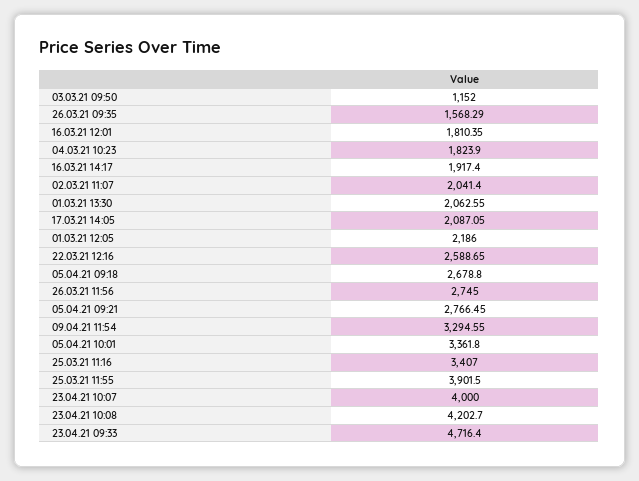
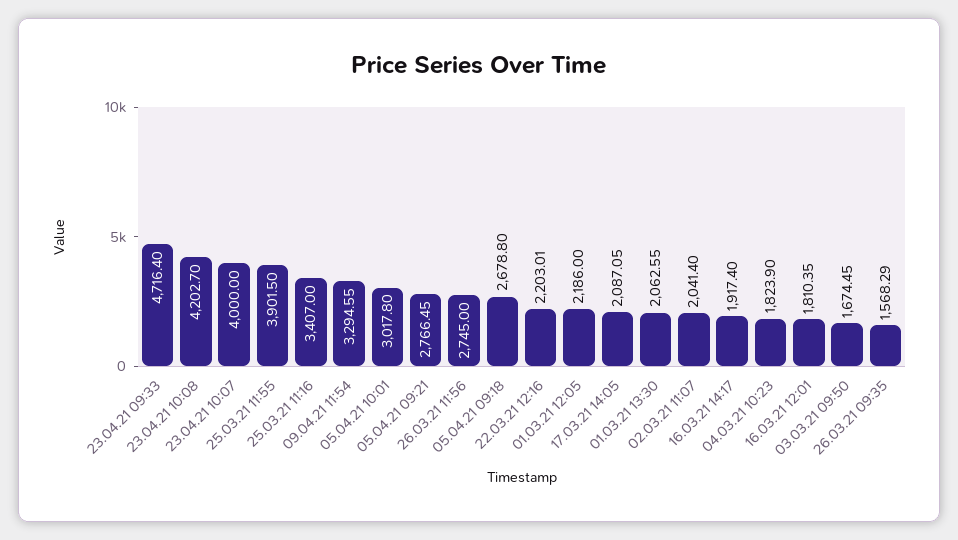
03.03.21 09:50: 1152 -> 1674.45
22.03.21 12:16: 2588.65 -> 2203.01
05.04.21 10:01: 3361.8 -> 3017.8

